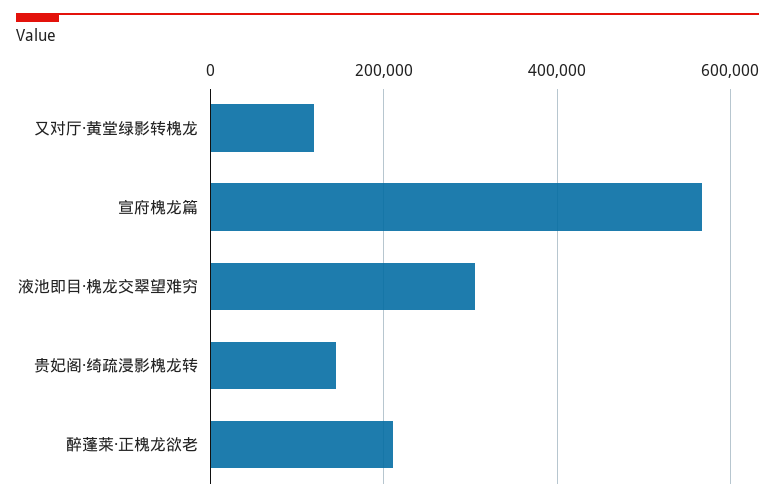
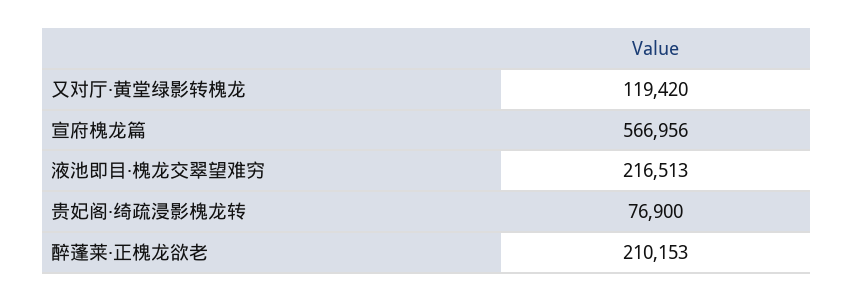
液池即目·槐龙交翠望难穷: 300000 -> 216513
贵妃阁·绮疏浸影槐龙转: 140000 -> 76900

